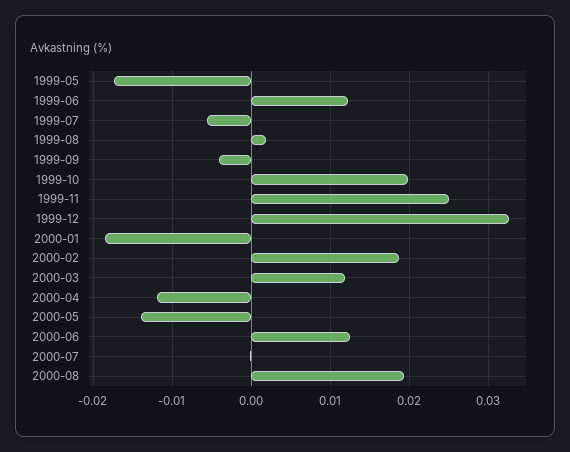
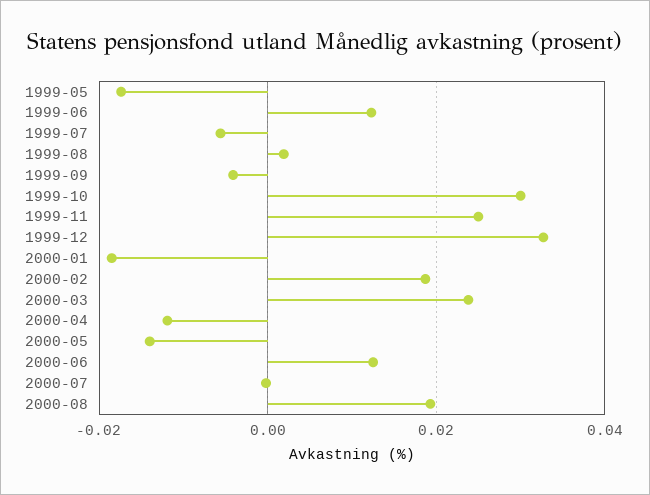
1999-10: 0.02 -> 0.03
2000-03: 0.012 -> 0.024

